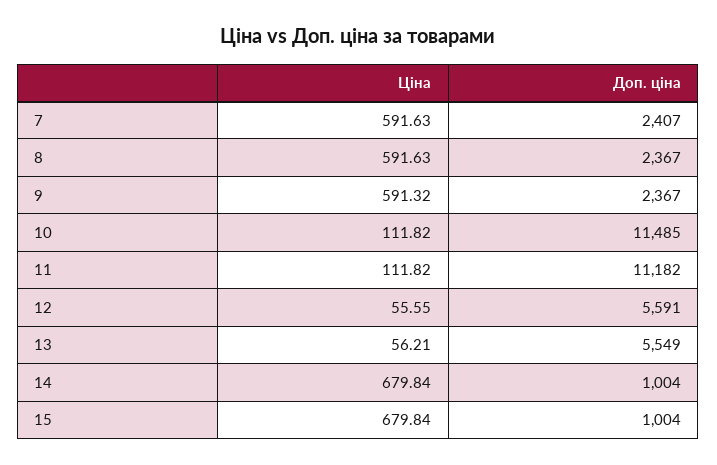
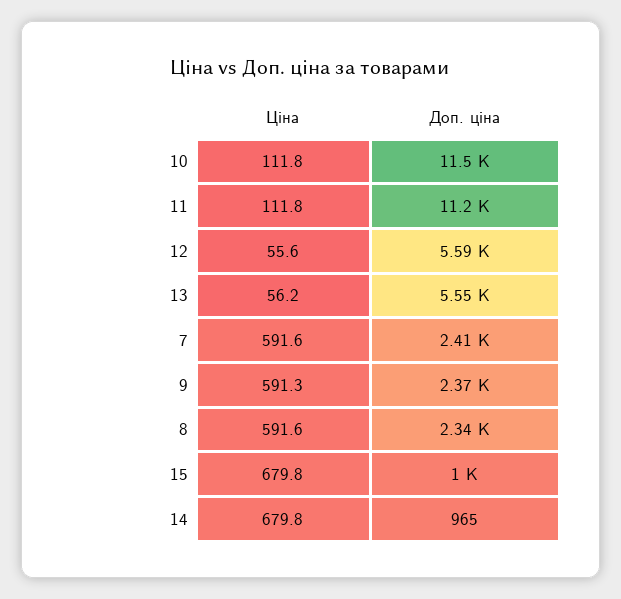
Доп. ціна, 8: 2367 -> 2340
Доп. ціна, 14: 1004 -> 965

